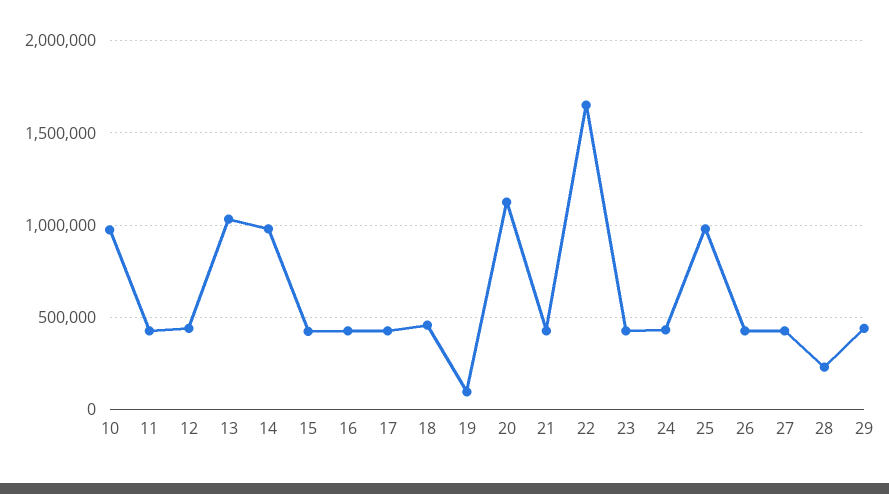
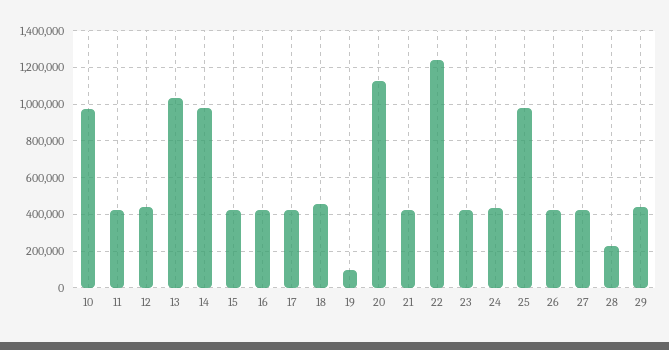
22: 1650000 -> 1250000

